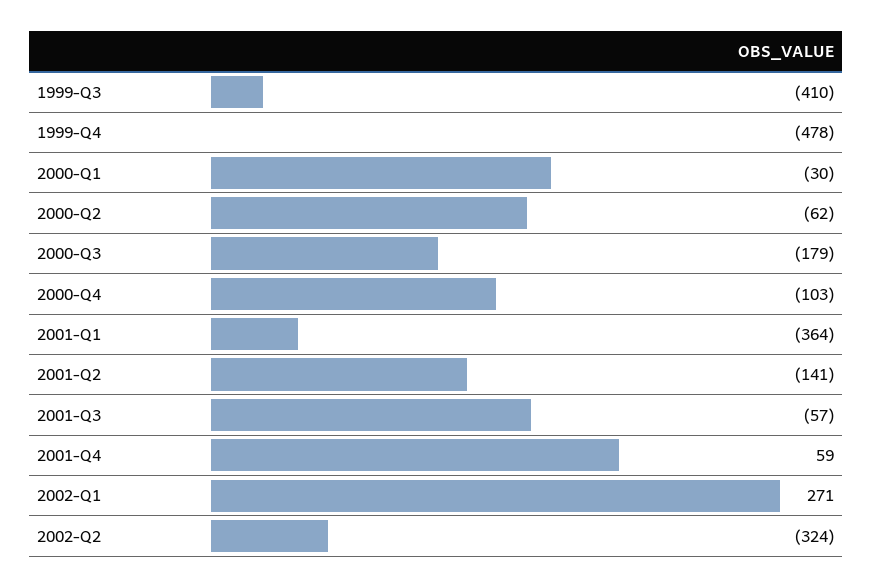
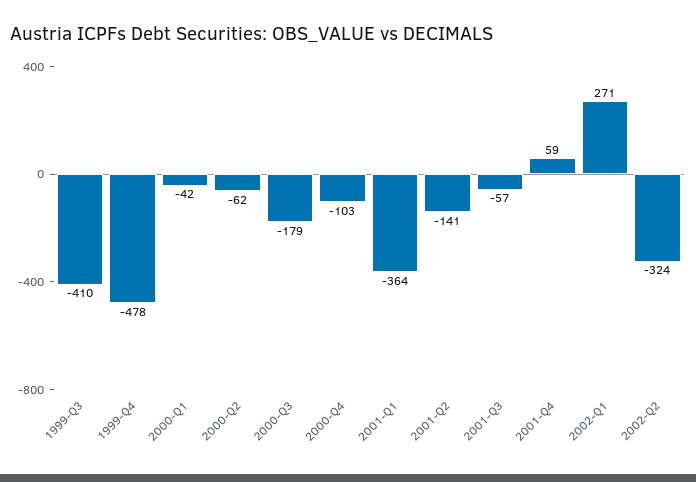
2000-Q1: -30 -> -42

